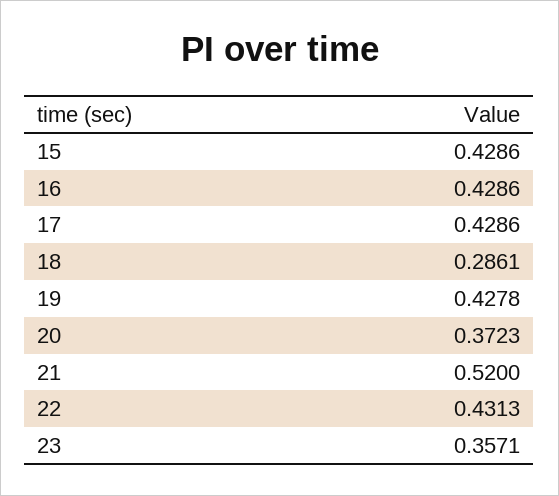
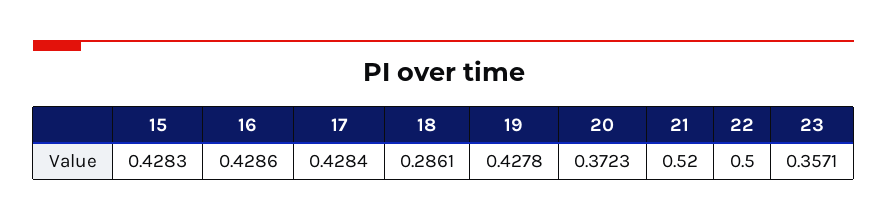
15: 0.4286 -> 0.4283
17: 0.4286 -> 0.4284
22: 0.4313 -> 0.5

